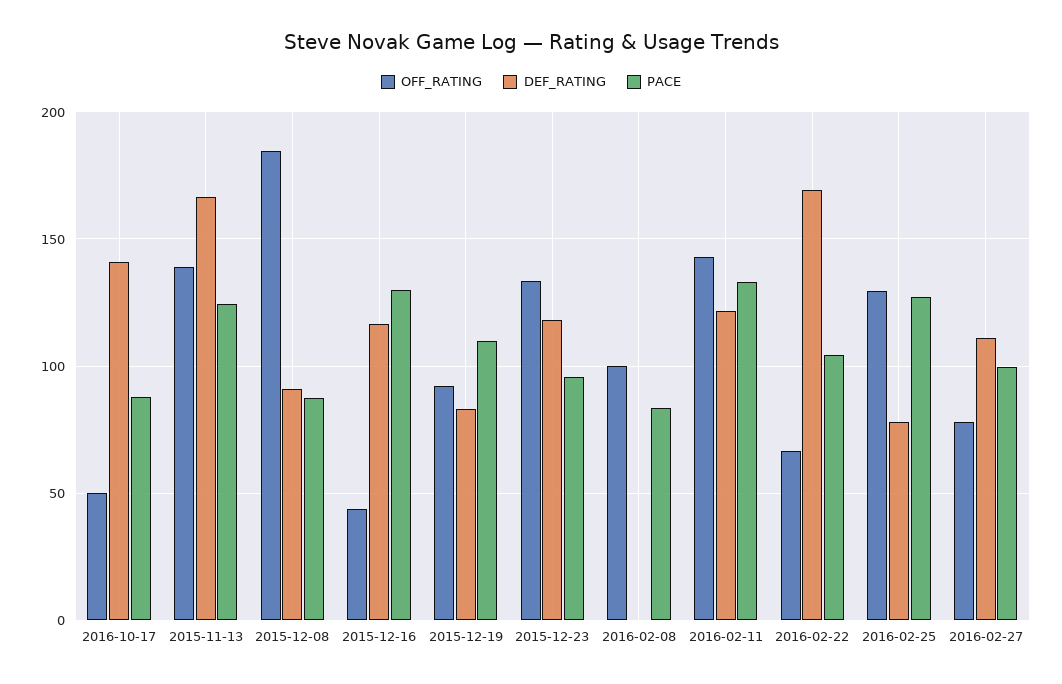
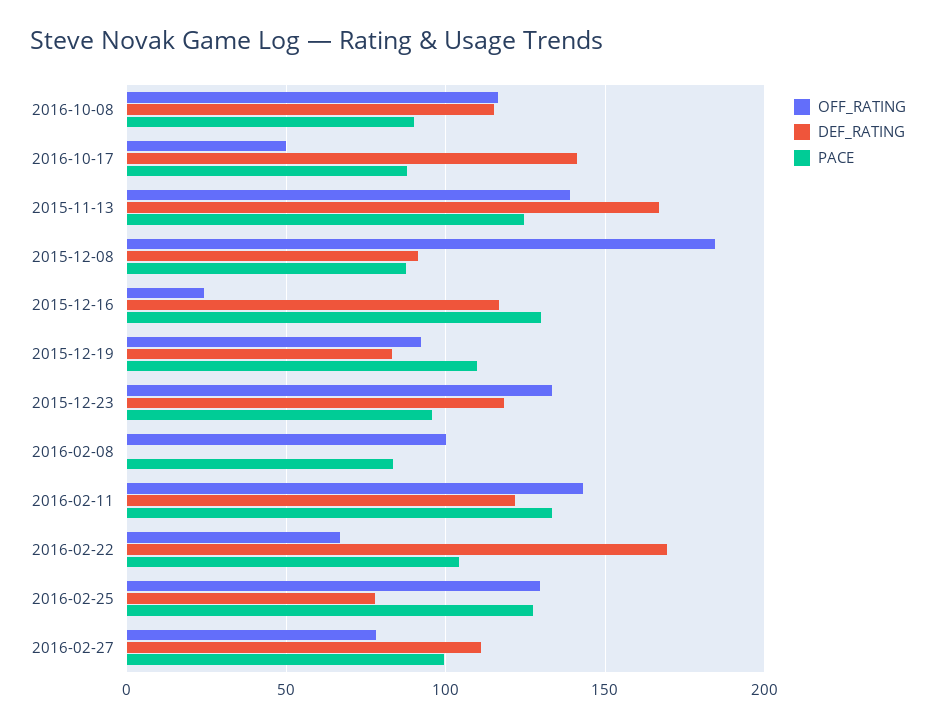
OFF_RATING, 2015-12-16: 45 -> 25
OFF_RATING, 2016-10-08: none -> 115
DEF_RATING, 2016-10-08: none -> 115
PACE, 2016-10-08: none -> 90

